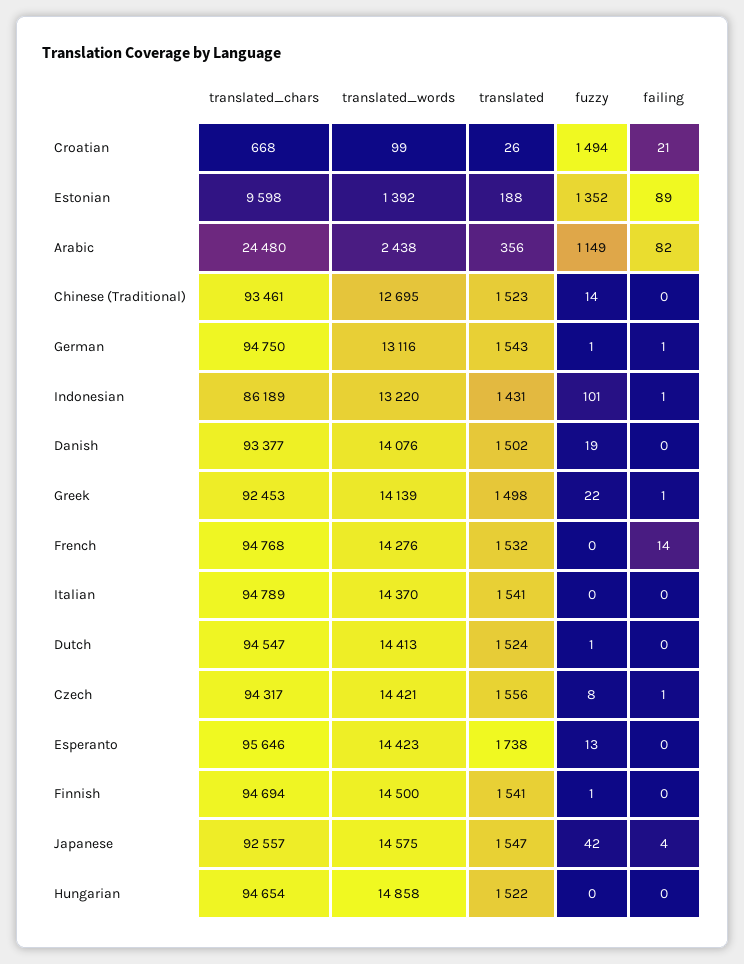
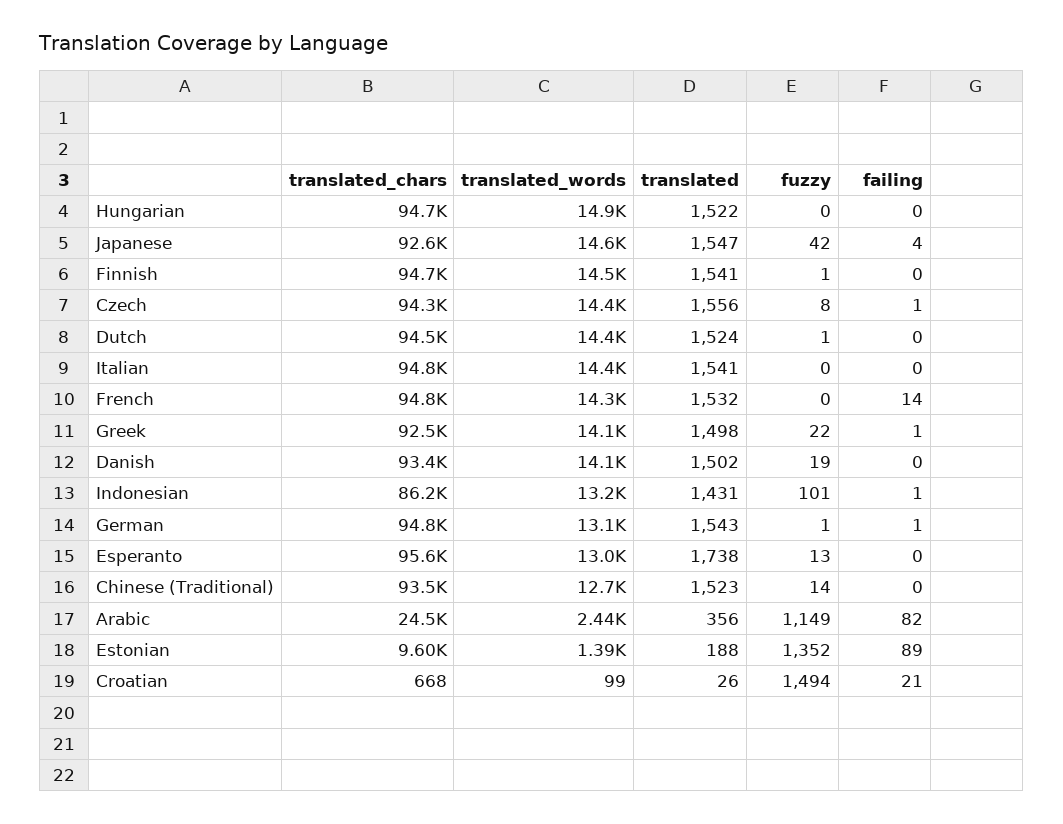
translated_words, Esperanto: 14423 -> 13000

